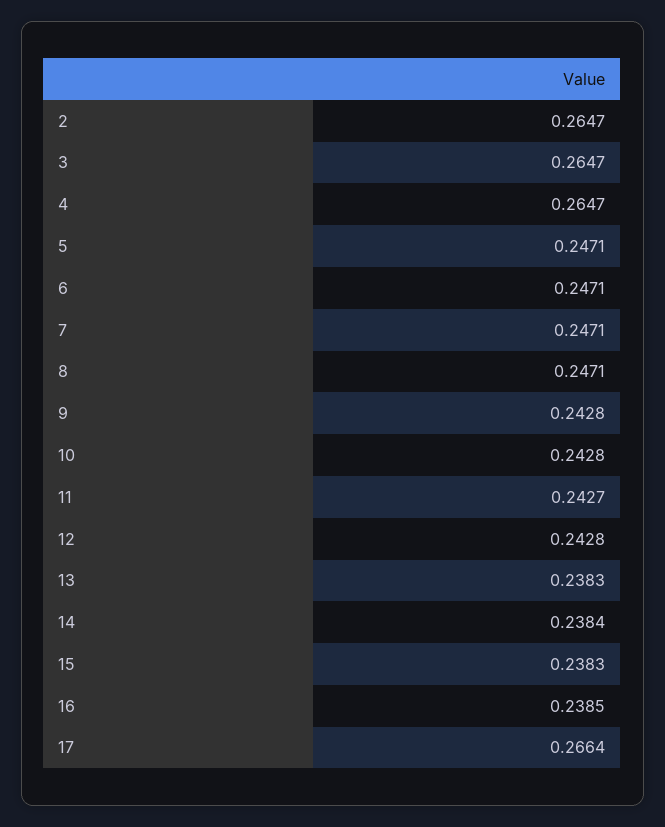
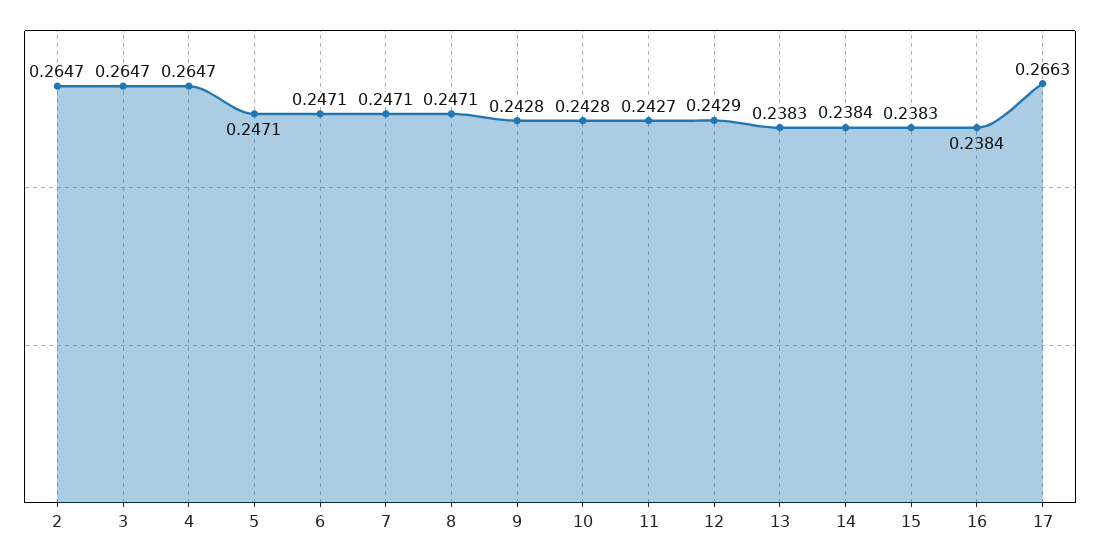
12: 0.2428 -> 0.2429
16: 0.2385 -> 0.2384
17: 0.2664 -> 0.2663

